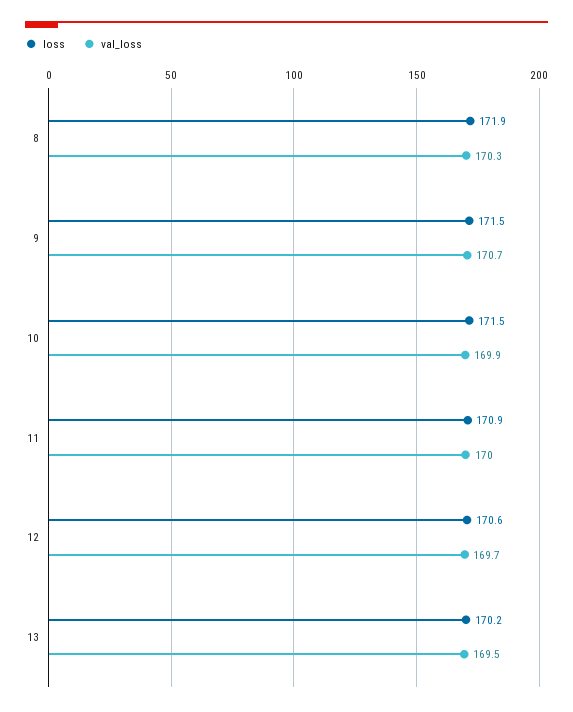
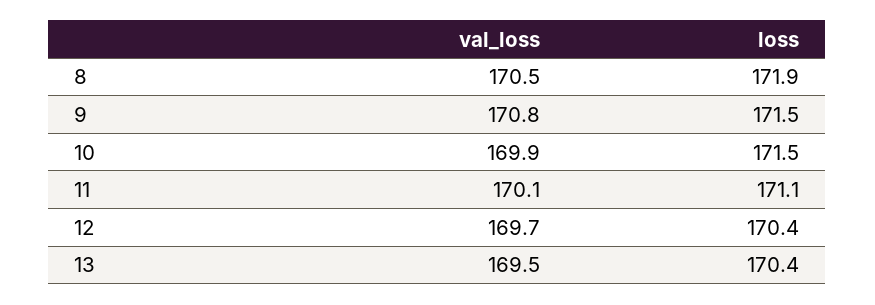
val_loss, 8: 170.3 -> 170.5
val_loss, 9: 170.7 -> 170.8
loss, 11: 170.9 -> 171.1
val_loss, 11: 170 -> 170.1
loss, 12: 170.6 -> 170.4
loss, 13: 170.2 -> 170.4

